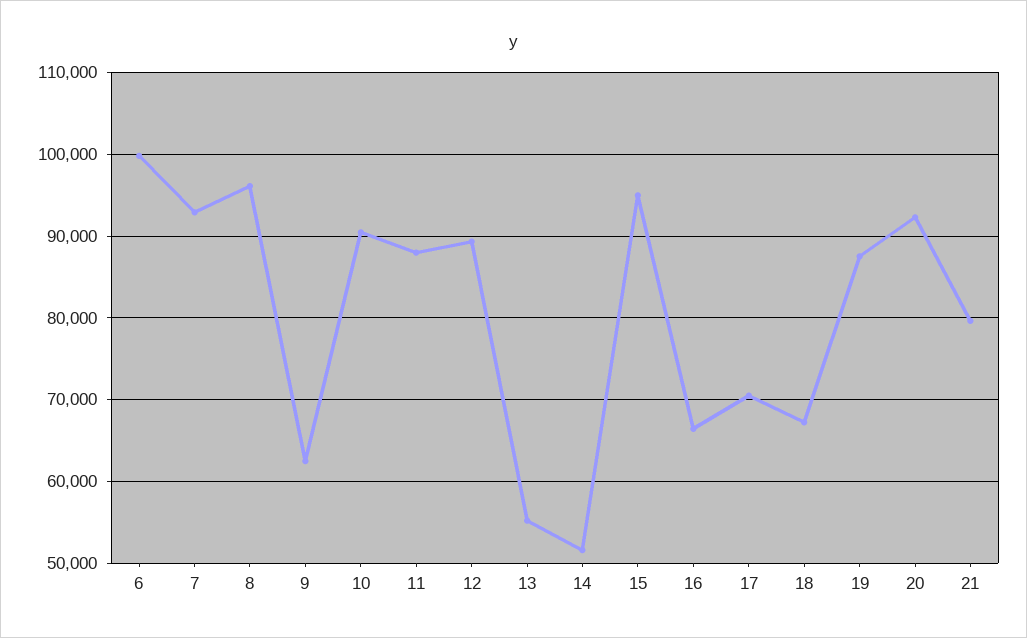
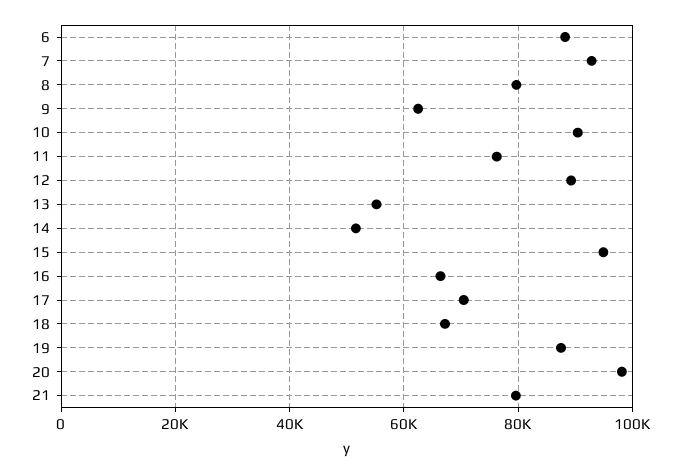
6: 100000 -> 88000
8: 96000 -> 80000
11: 88000 -> 76000
20: 92000 -> 98000

